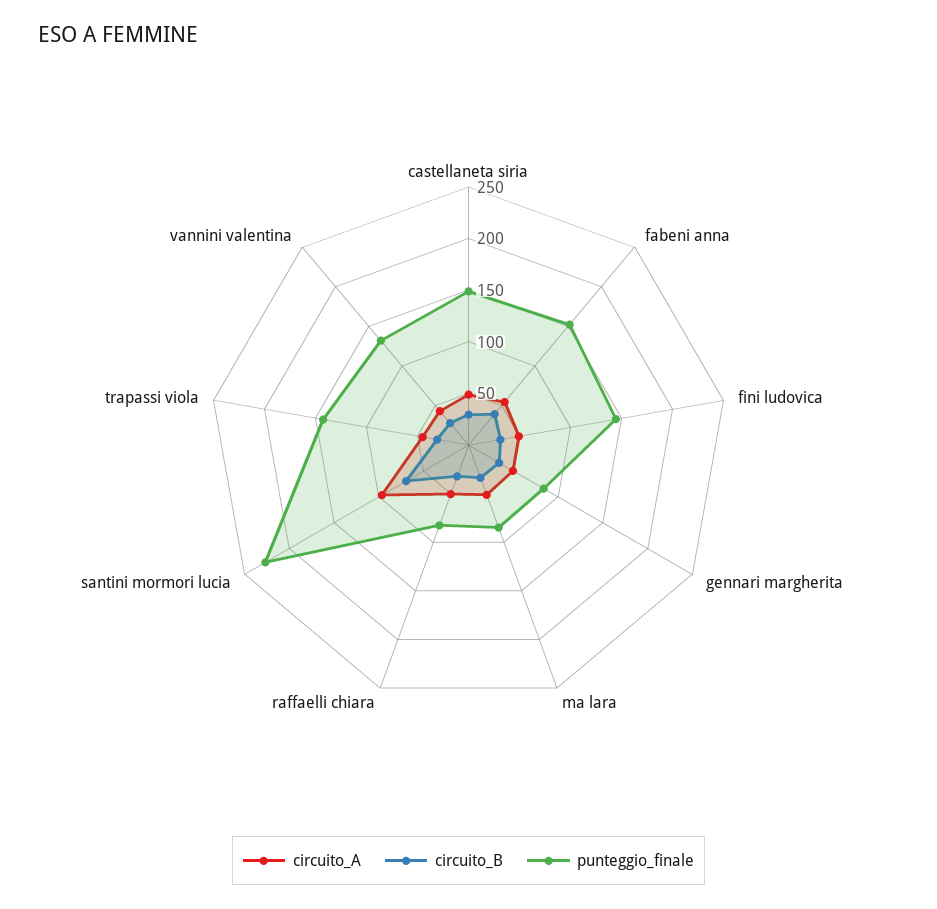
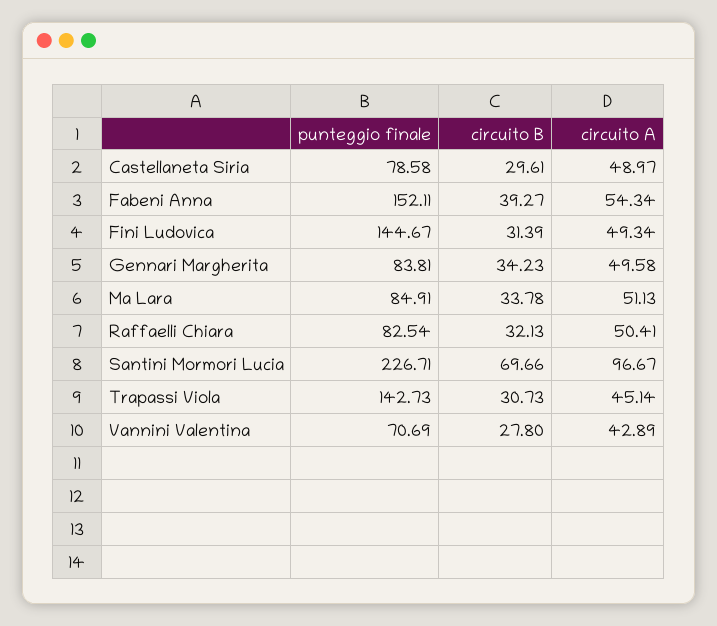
punteggio_finale, castellaneta siria: 150 -> 78.58
punteggio_finale, vannini valentina: 130 -> 70.69

